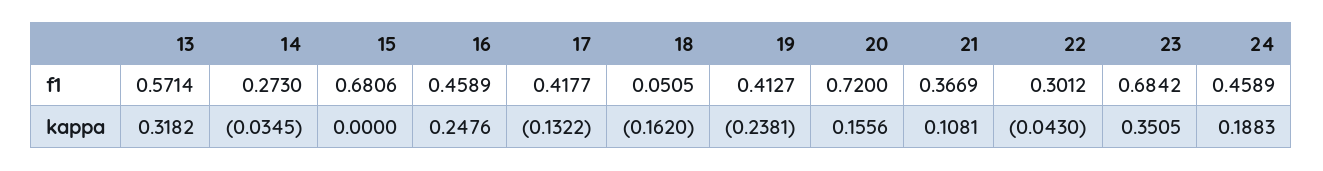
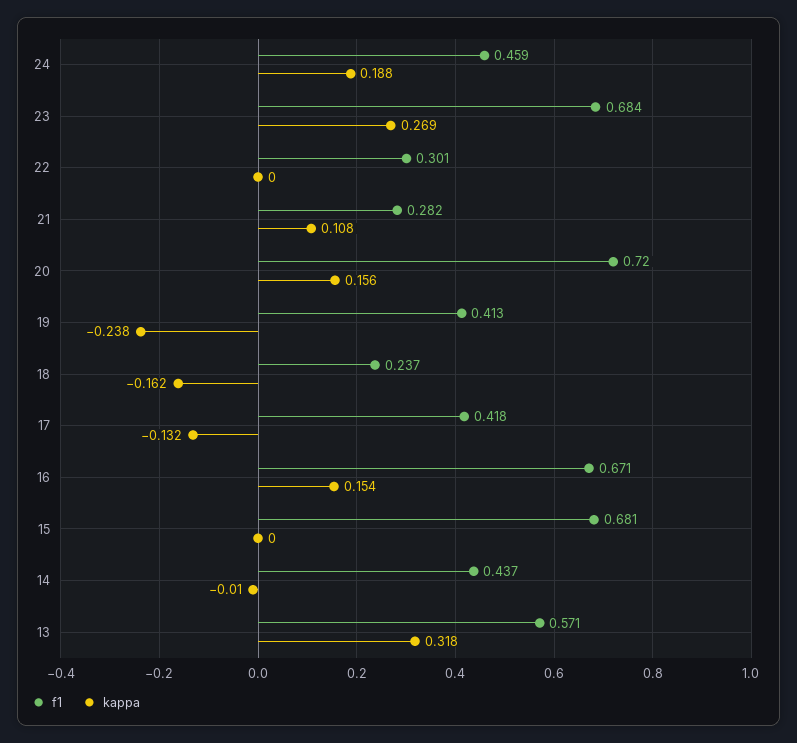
f1, 14: 0.273 -> 0.437
f1, 16: 0.4589 -> 0.671
f1, 18: 0.0505 -> 0.237
f1, 21: 0.3669 -> 0.282
kappa, 14: -0.0345 -> -0.01
kappa, 16: 0.2476 -> 0.154
kappa, 22: -0.043 -> 0
kappa, 23: 0.3505 -> 0.269

